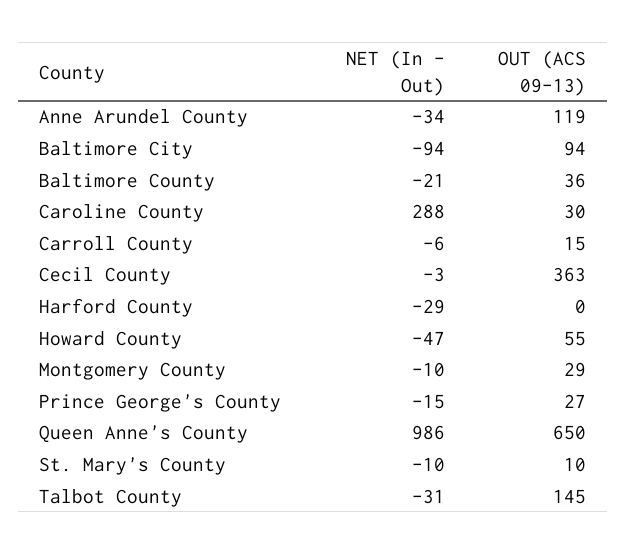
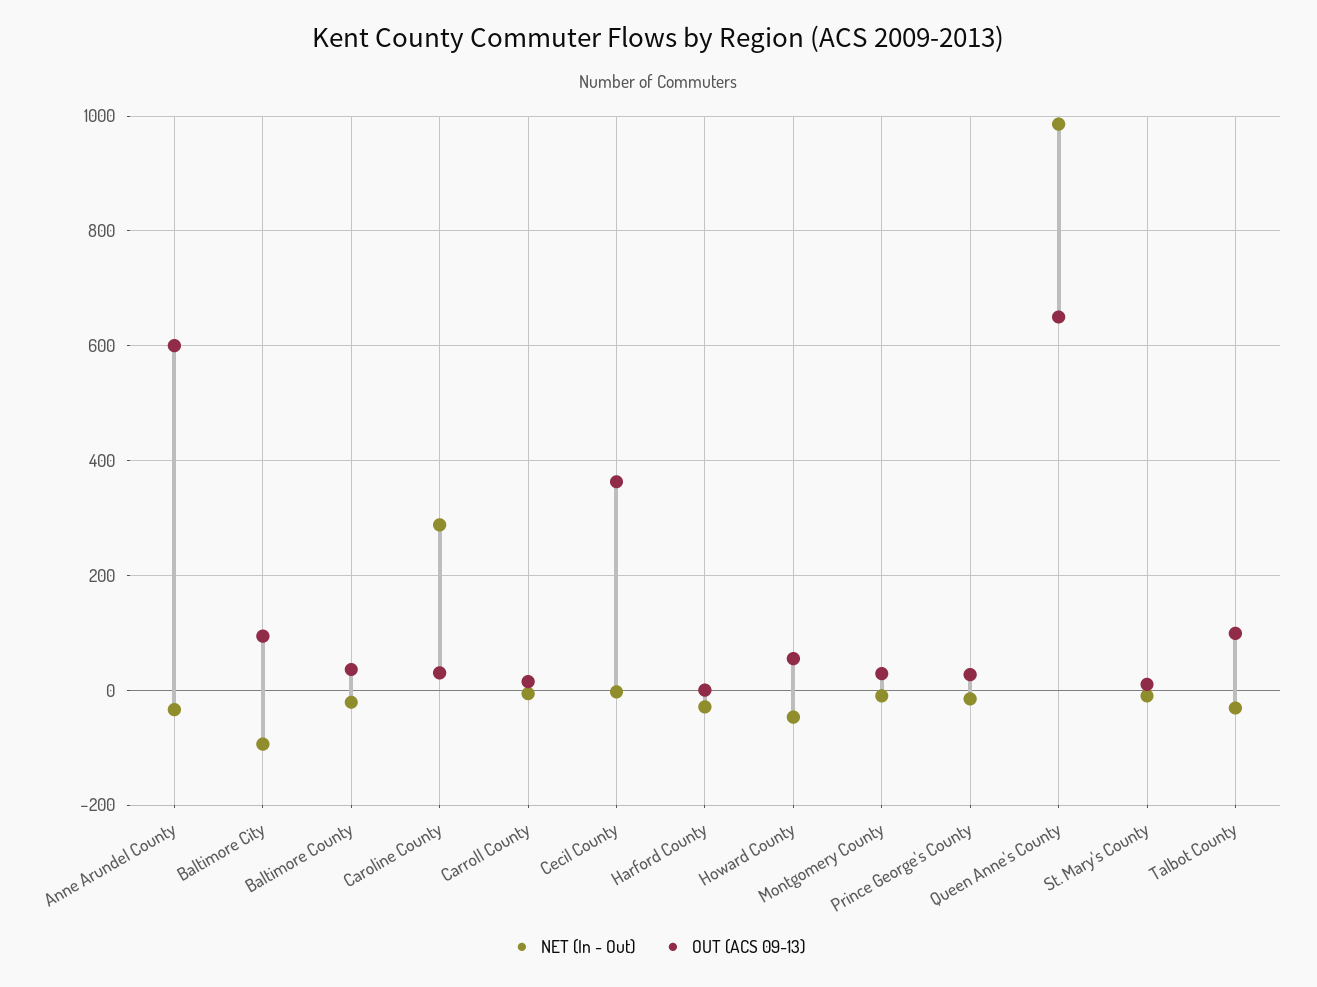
OUT (ACS 09-13), Anne Arundel County: 119 -> 600
OUT (ACS 09-13), Talbot County: 145 -> 100

